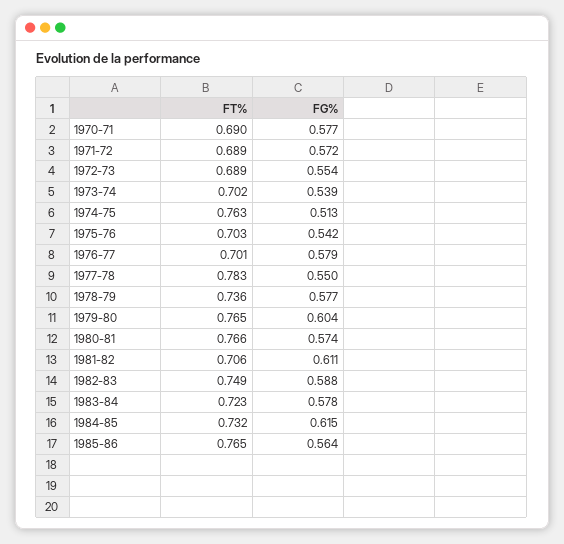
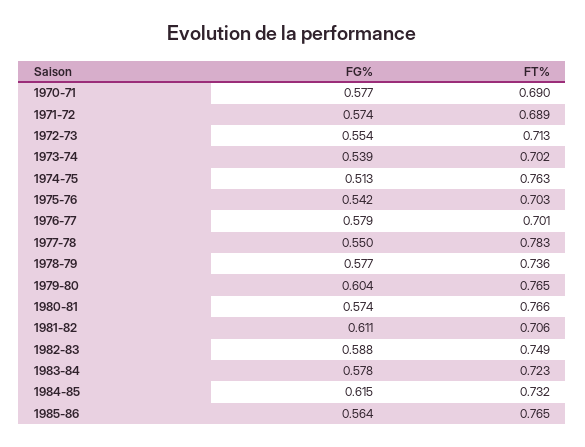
FG%, 1971-72: 0.572 -> 0.574
FT%, 1972-73: 0.689 -> 0.713

